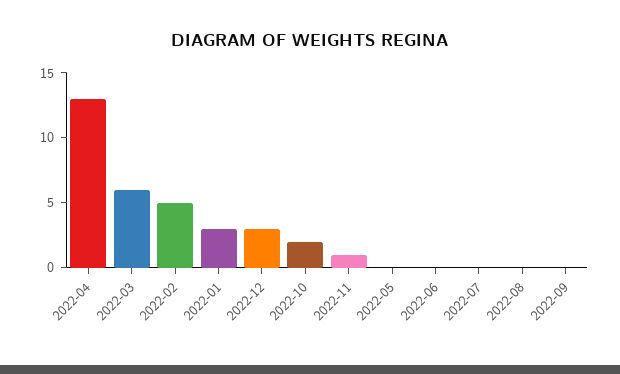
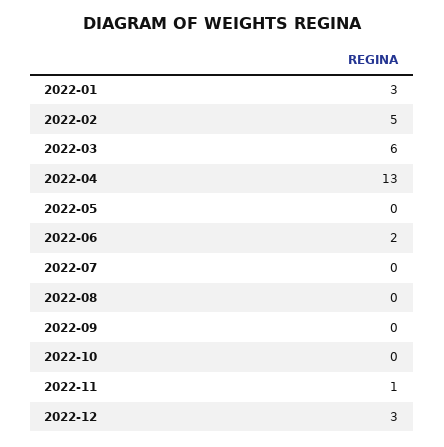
2022-10: 2 -> 0
2022-06: 0 -> 2

